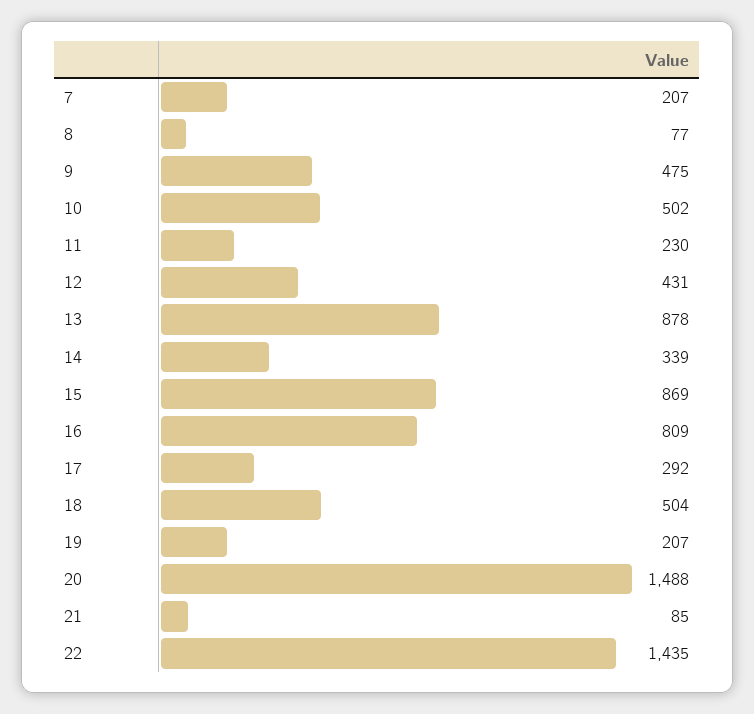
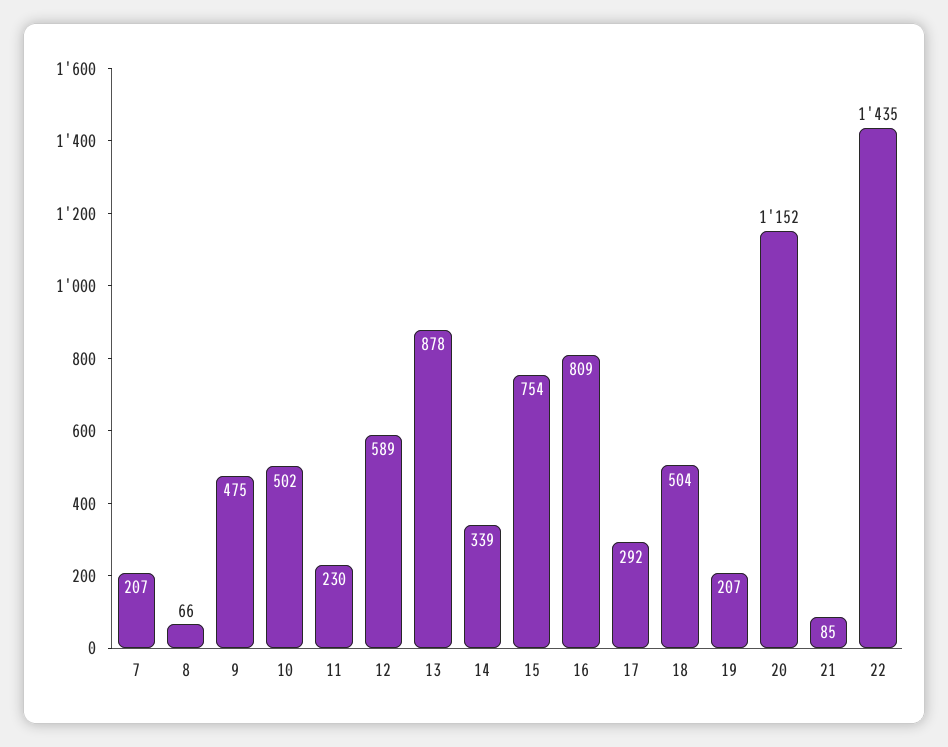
8: 77 -> 66
12: 431 -> 589
15: 869 -> 754
20: 1488 -> 1152

